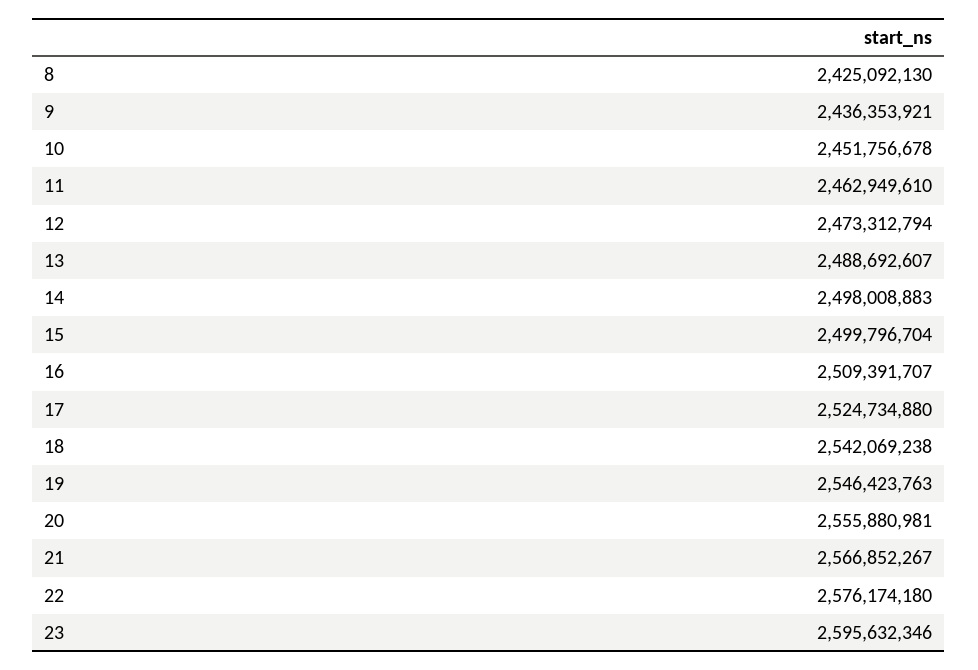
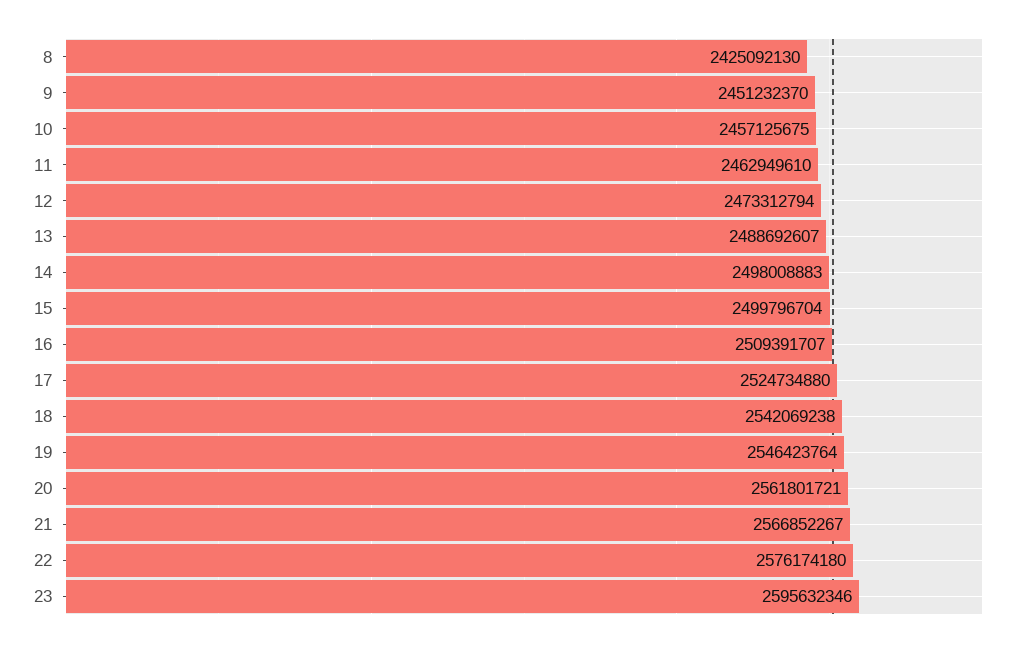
9: 2436353921 -> 2451232370
10: 2451756678 -> 2457125675
19: 2546423763 -> 2546423764
20: 2555880981 -> 2561801721

